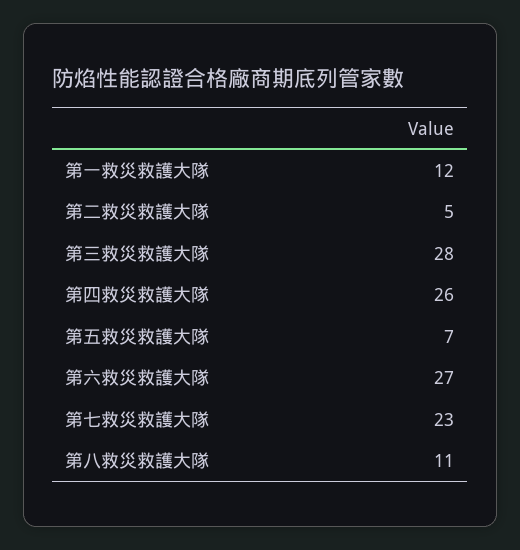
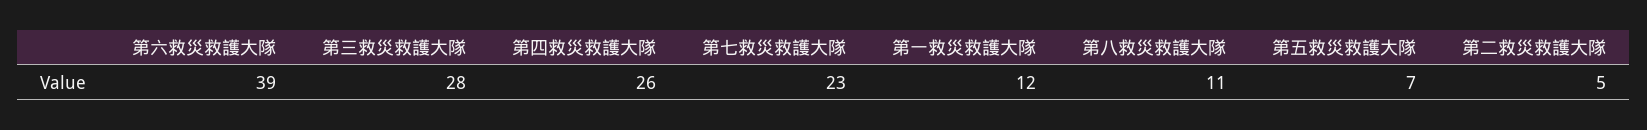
第六救災救護大隊: 27 -> 39

